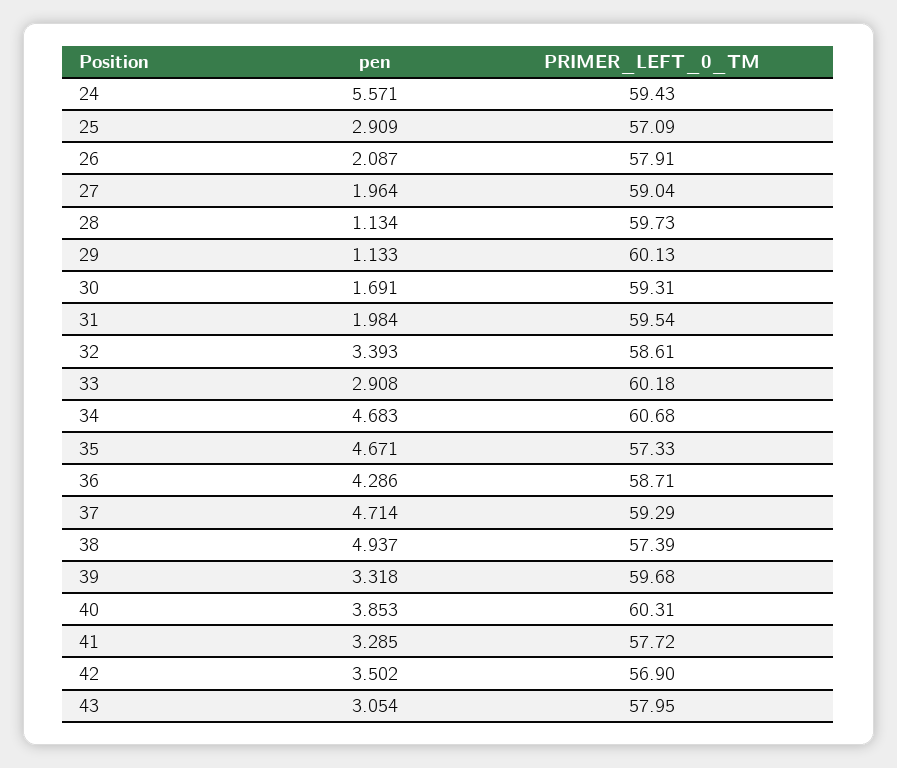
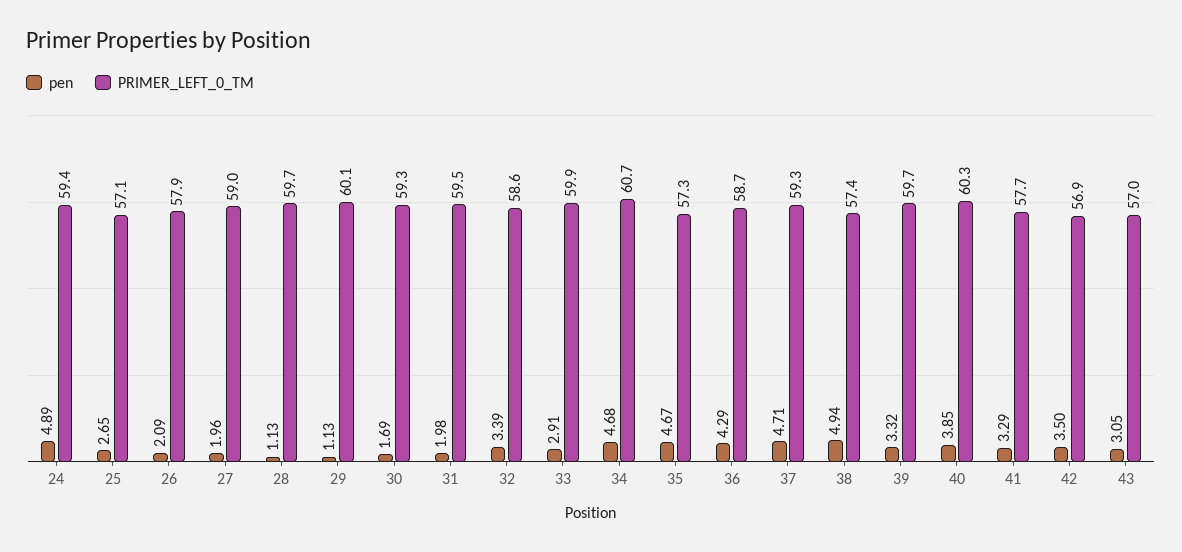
pen, 24: 5.571 -> 4.89
pen, 25: 2.909 -> 2.65
PRIMER_LEFT_0_TM, 33: 60.18 -> 59.9
PRIMER_LEFT_0_TM, 43: 57.95 -> 57

